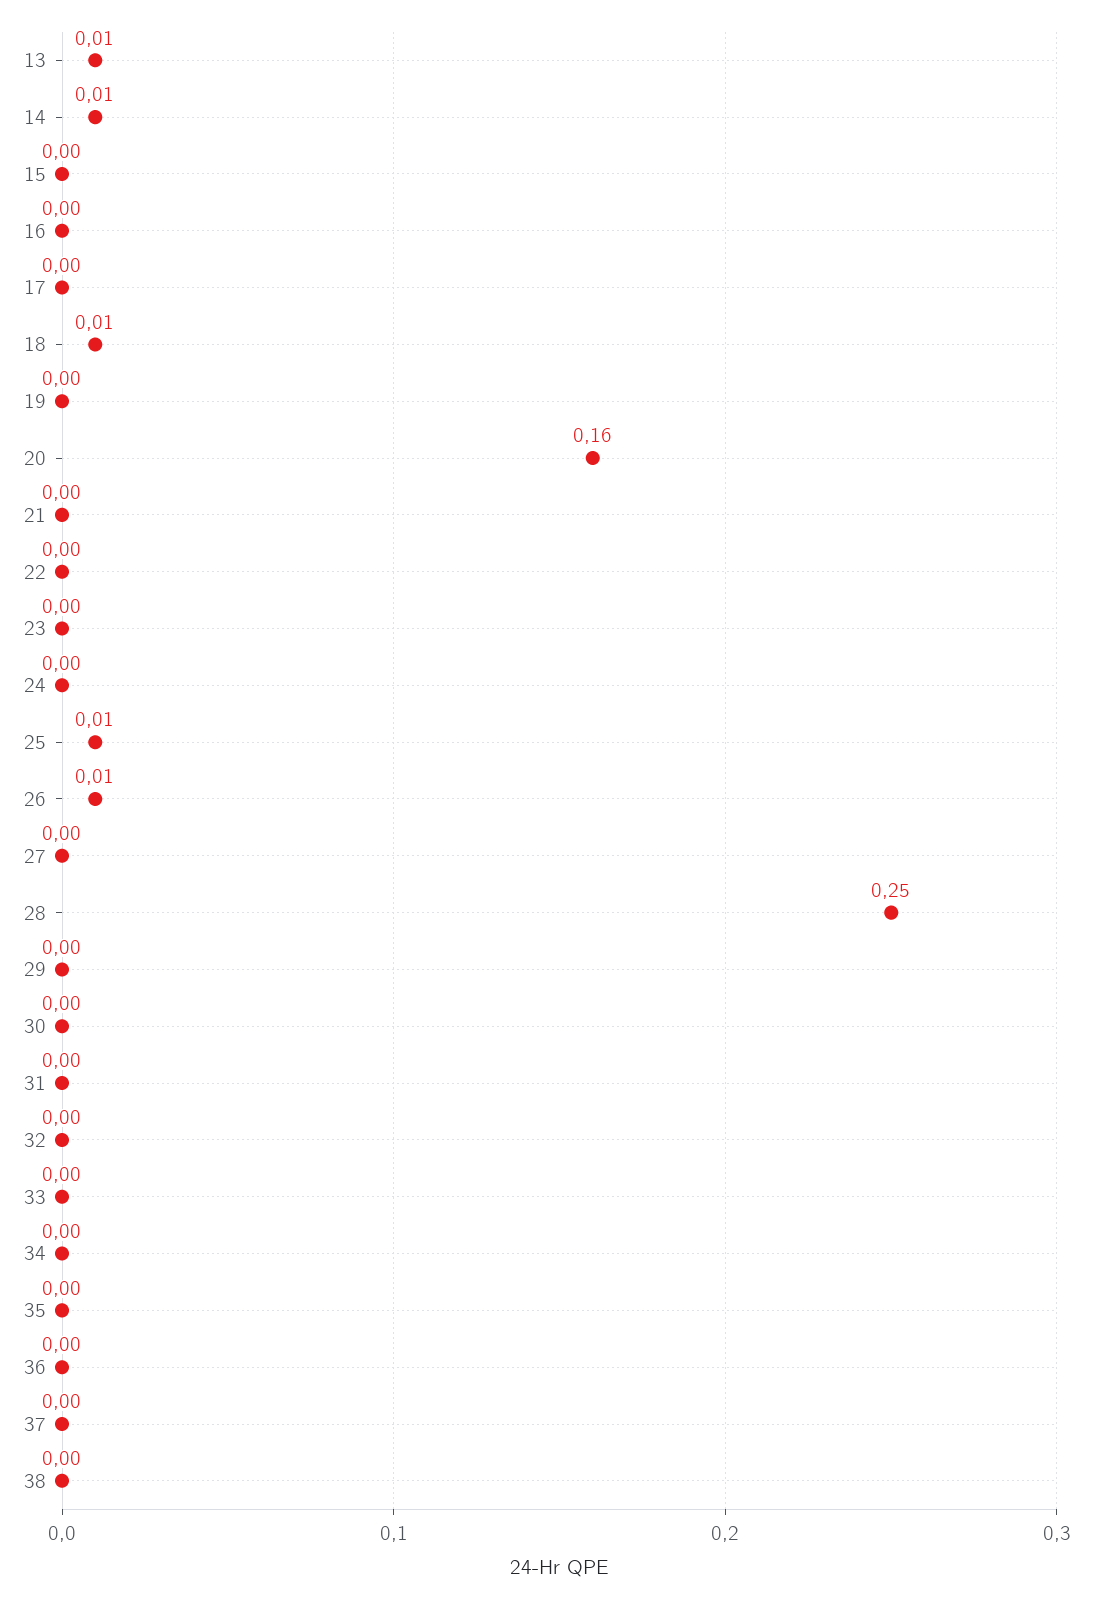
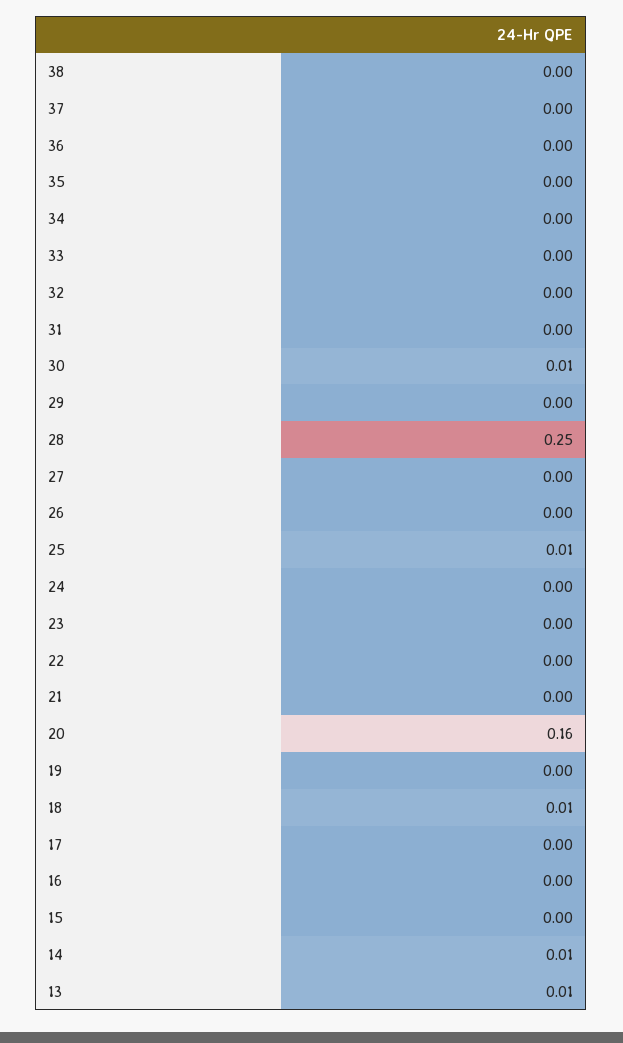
26: 0.01 -> 0
30: 0 -> 0.01

